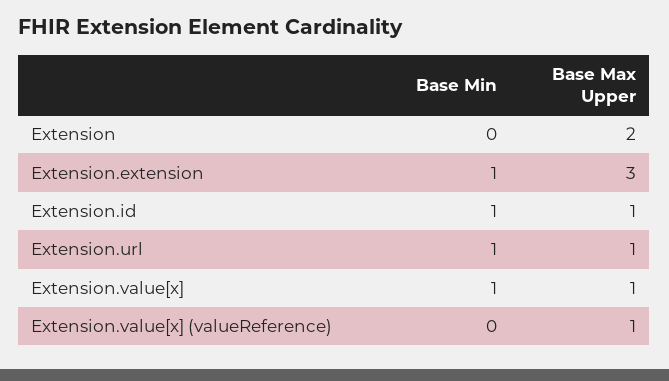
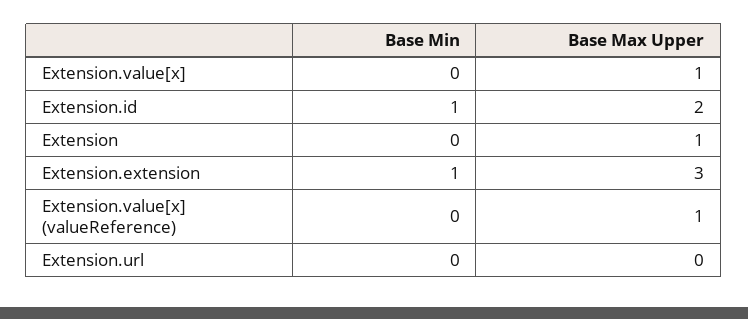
Base Max Upper, Extension: 2 -> 1
Base Max Upper, Extension.id: 1 -> 2
Base Min, Extension.url: 1 -> 0
Base Max Upper, Extension.url: 1 -> 0
Base Min, Extension.value[x]: 1 -> 0

